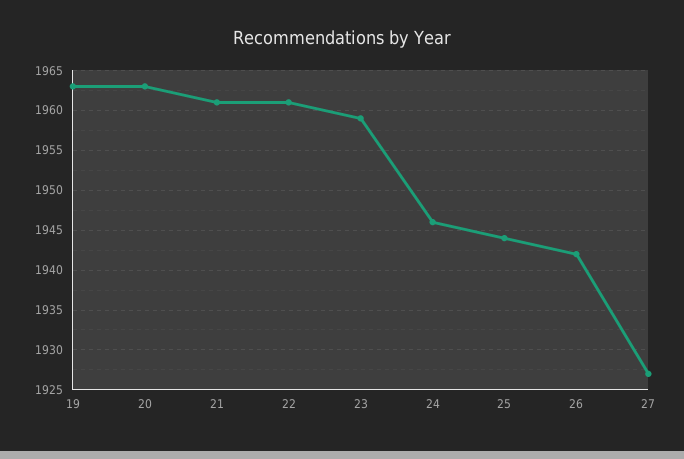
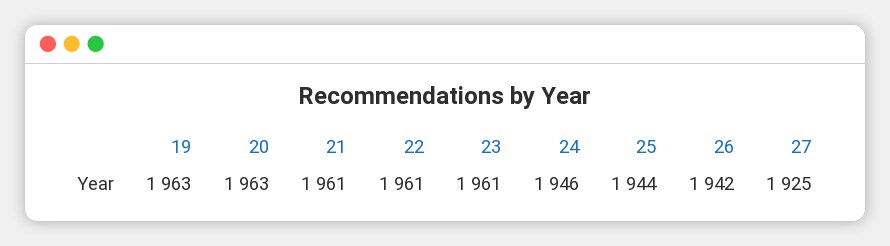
23: 1959 -> 1961
27: 1927 -> 1925

